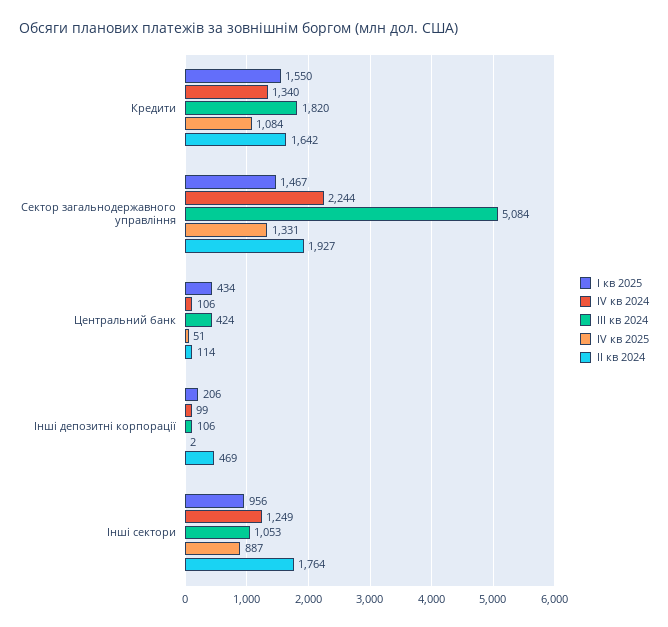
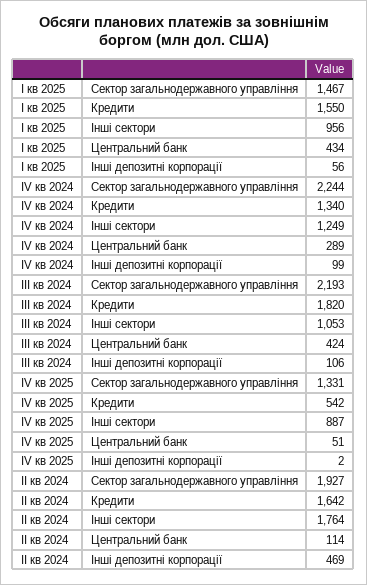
IV кв 2025, Кредити: 1084 -> 542
III кв 2024, Сектор загальнодержавного управління: 5084 -> 2193
IV кв 2024, Центральний банк: 106 -> 289
I кв 2025, Інші депозитні корпорації: 206 -> 56

